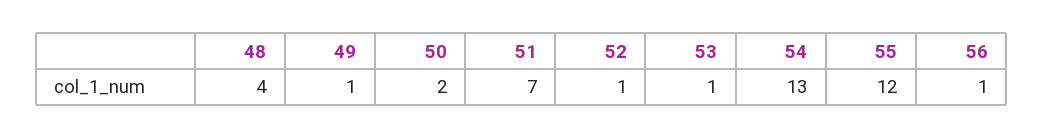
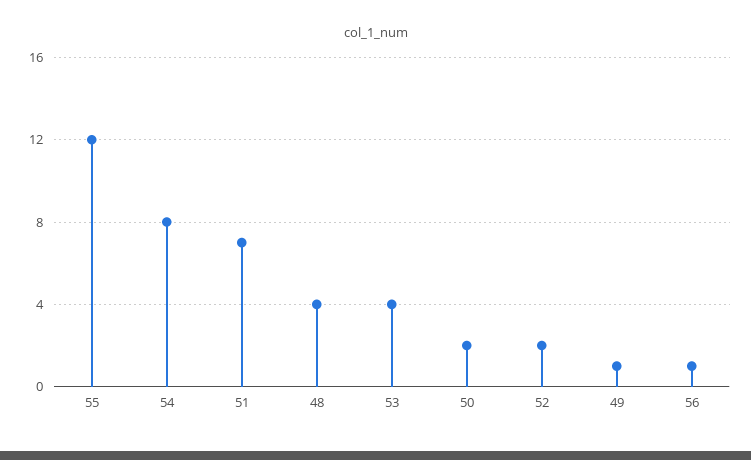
52: 1 -> 2
53: 1 -> 4
54: 13 -> 8

